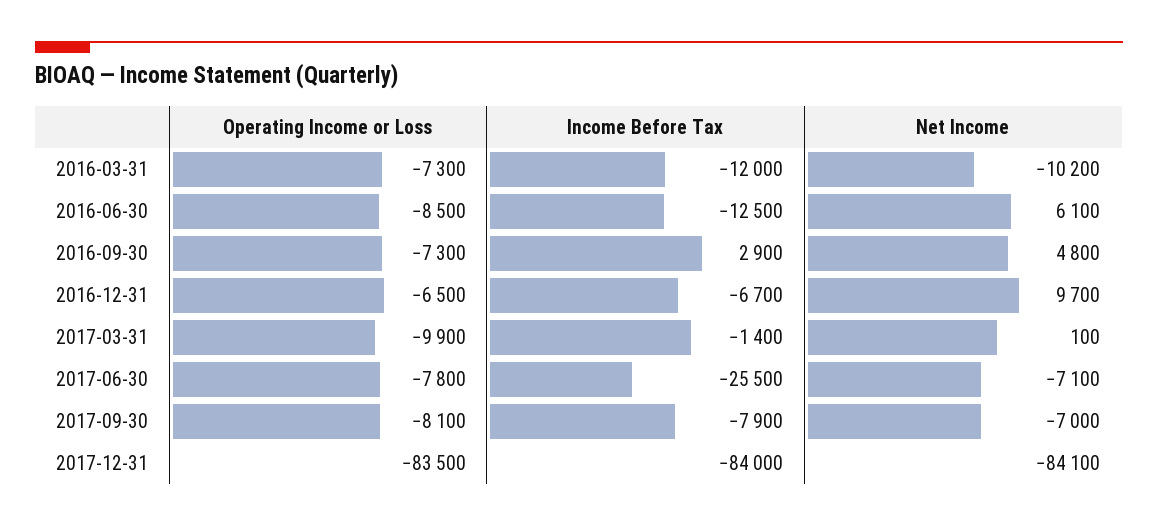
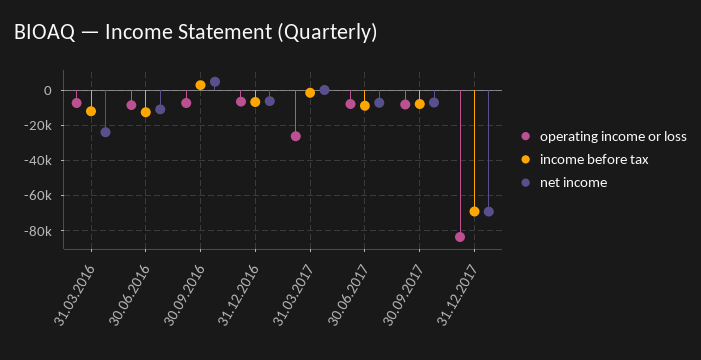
Net Income, 2016-03-31: -10200 -> -25000
Net Income, 2016-06-30: 6100 -> -10000
Net Income, 2016-12-31: 9700 -> -5000
Operating Income or Loss, 2017-03-31: -9900 -> -25000
Income Before Tax, 2017-06-30: -25500 -> -10000
Income Before Tax, 2017-12-31: -84000 -> -70000
Net Income, 2017-12-31: -84100 -> -70000

